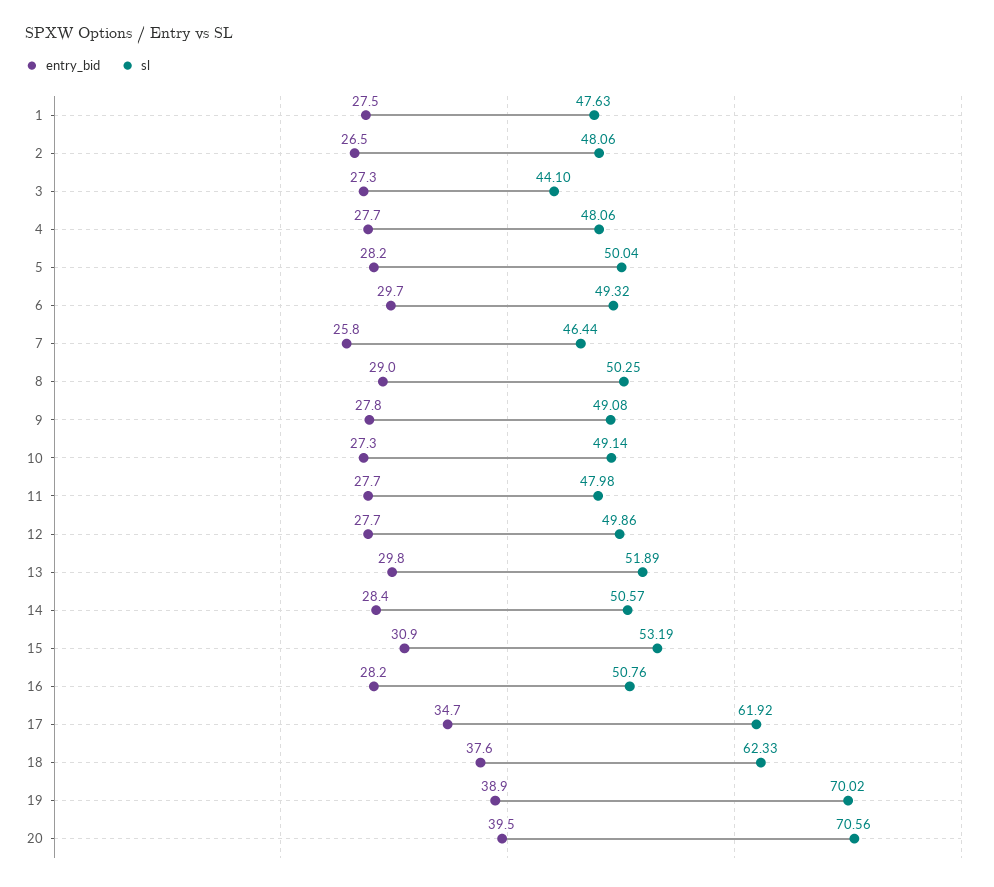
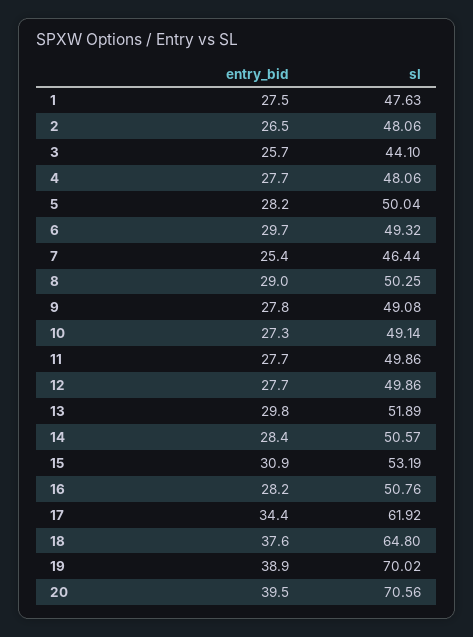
entry_bid, 3: 27.3 -> 25.7
entry_bid, 7: 25.8 -> 25.4
sl, 11: 47.98 -> 49.86
entry_bid, 17: 34.7 -> 34.4
sl, 18: 62.33 -> 64.8

